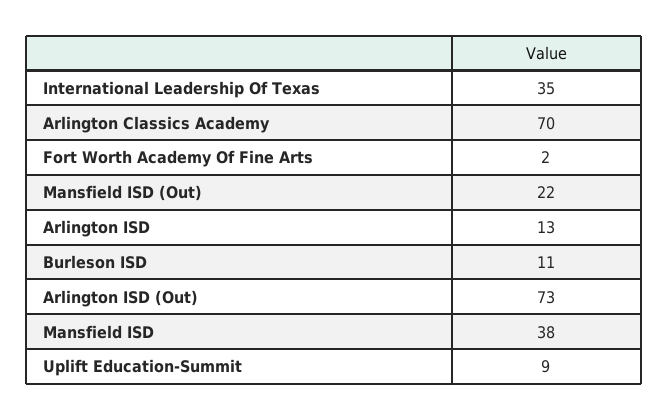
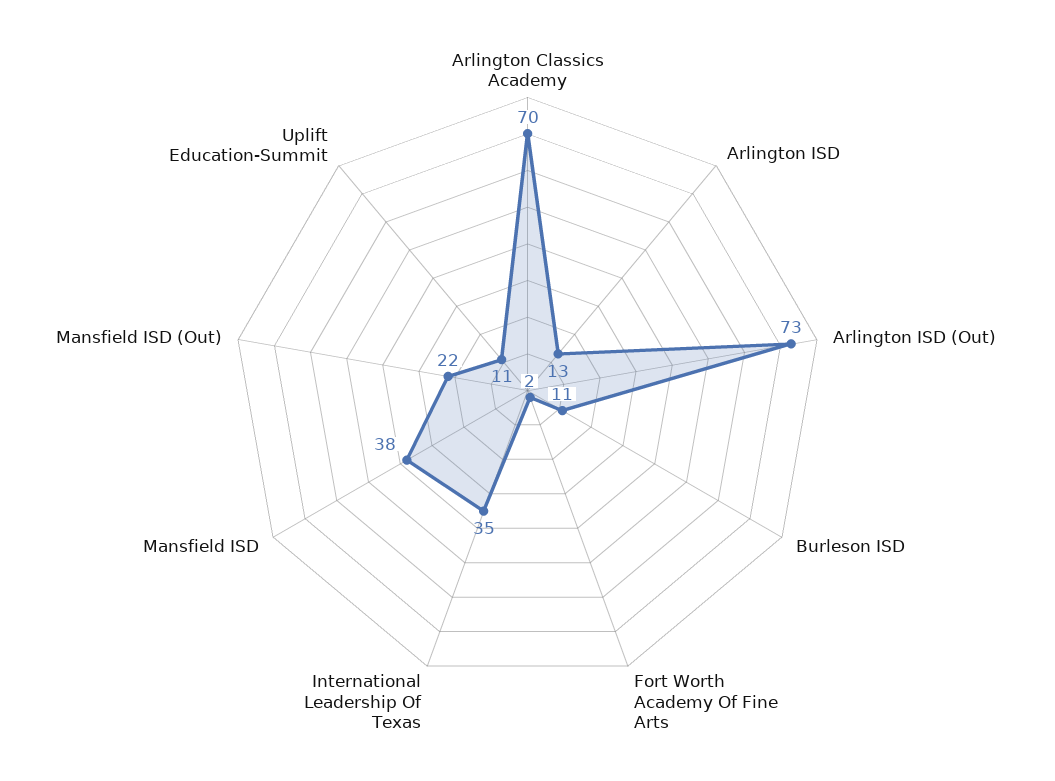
Uplift Education-Summit: 9 -> 11

